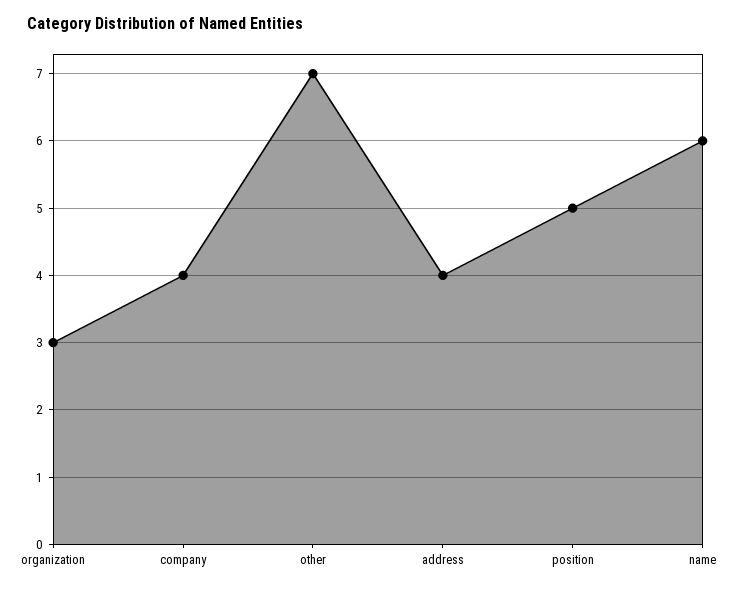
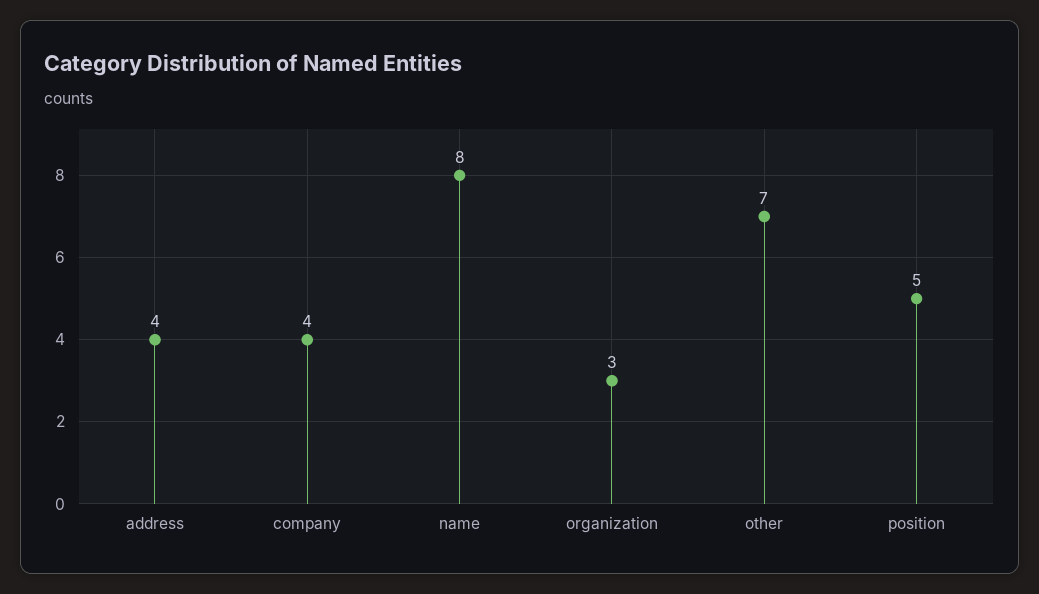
name: 6 -> 8

